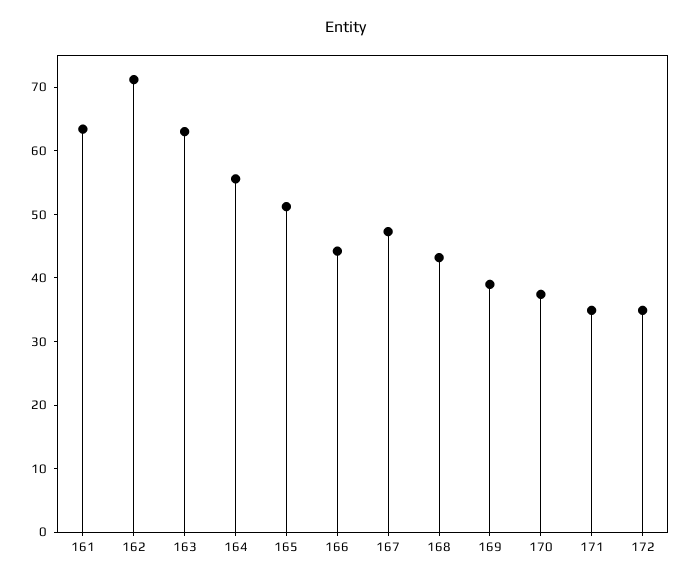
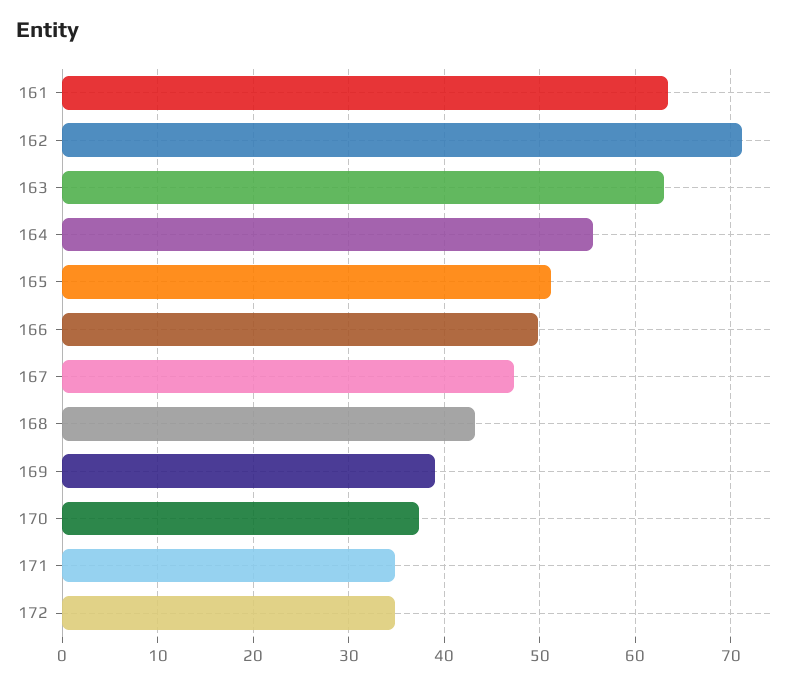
166: 44 -> 50

